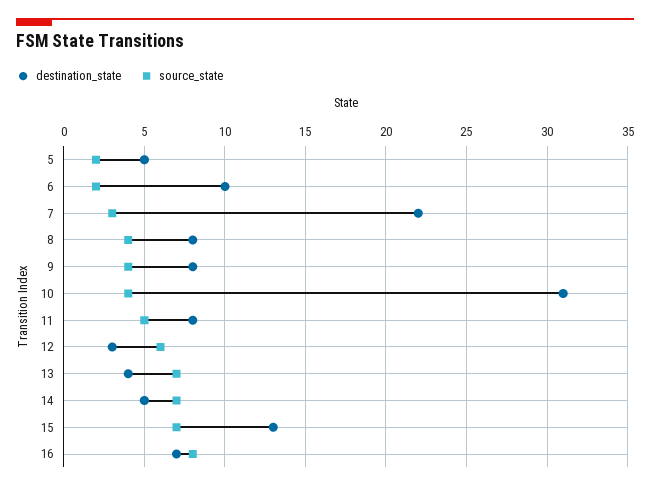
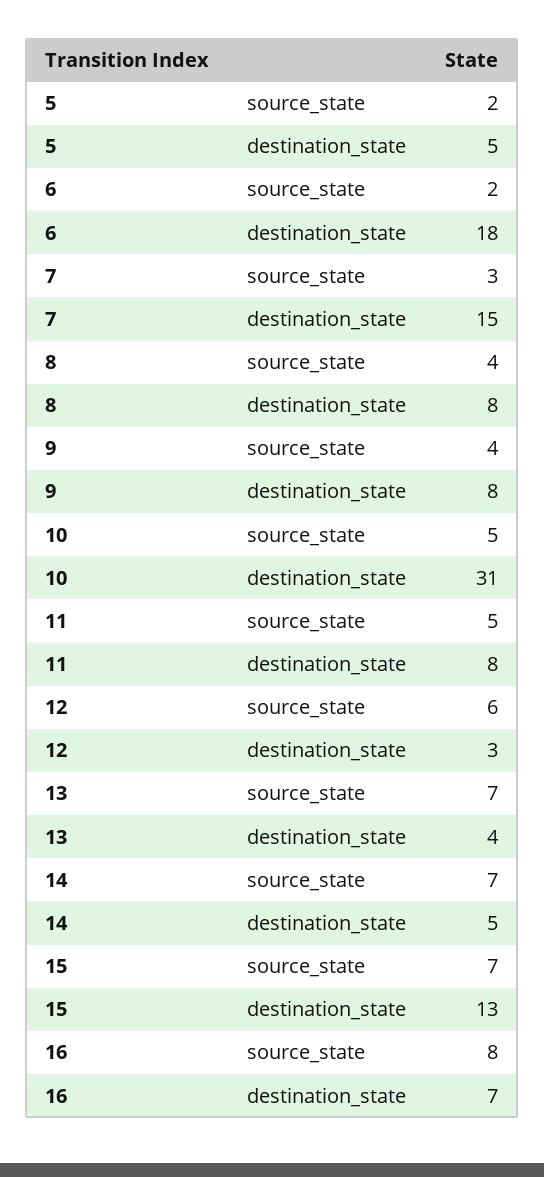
destination_state, 6: 10 -> 18
destination_state, 7: 22 -> 15
source_state, 10: 4 -> 5

